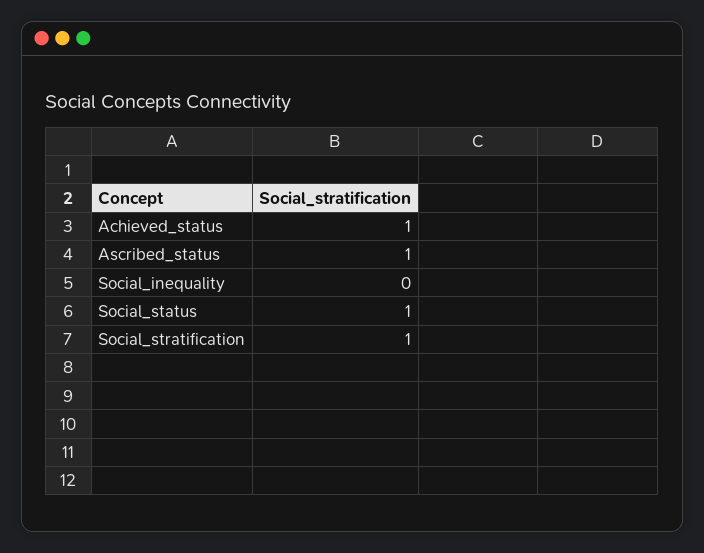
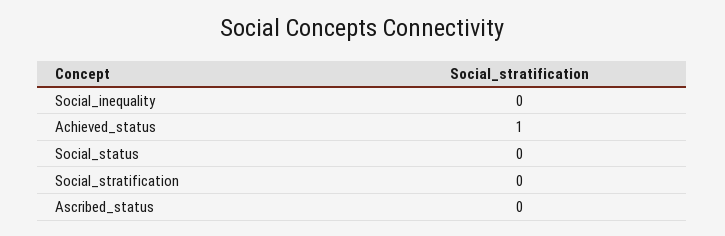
Ascribed_status: 1 -> 0
Social_status: 1 -> 0
Social_stratification: 1 -> 0

